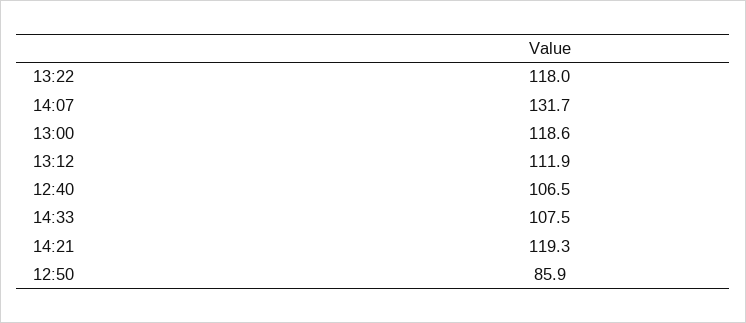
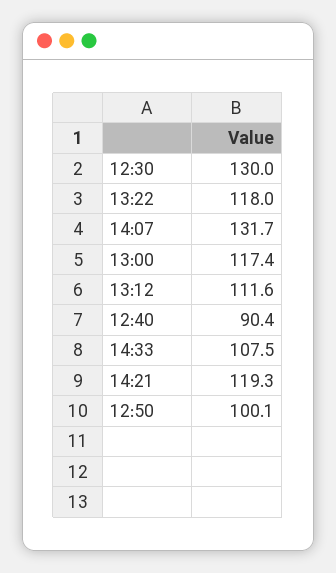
13:00: 118.6 -> 117.4
13:12: 111.9 -> 111.6
12:40: 106.5 -> 90.4
12:50: 85.9 -> 100.1
12:30: none -> 130

